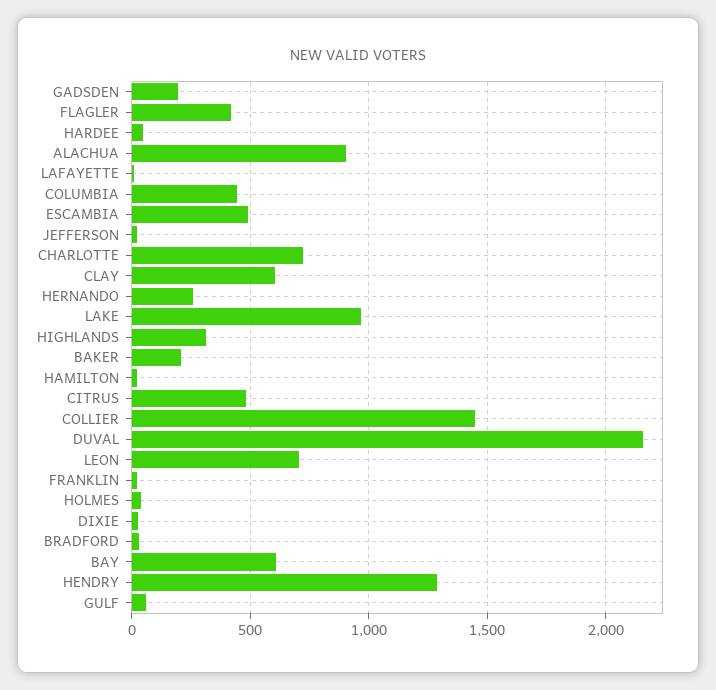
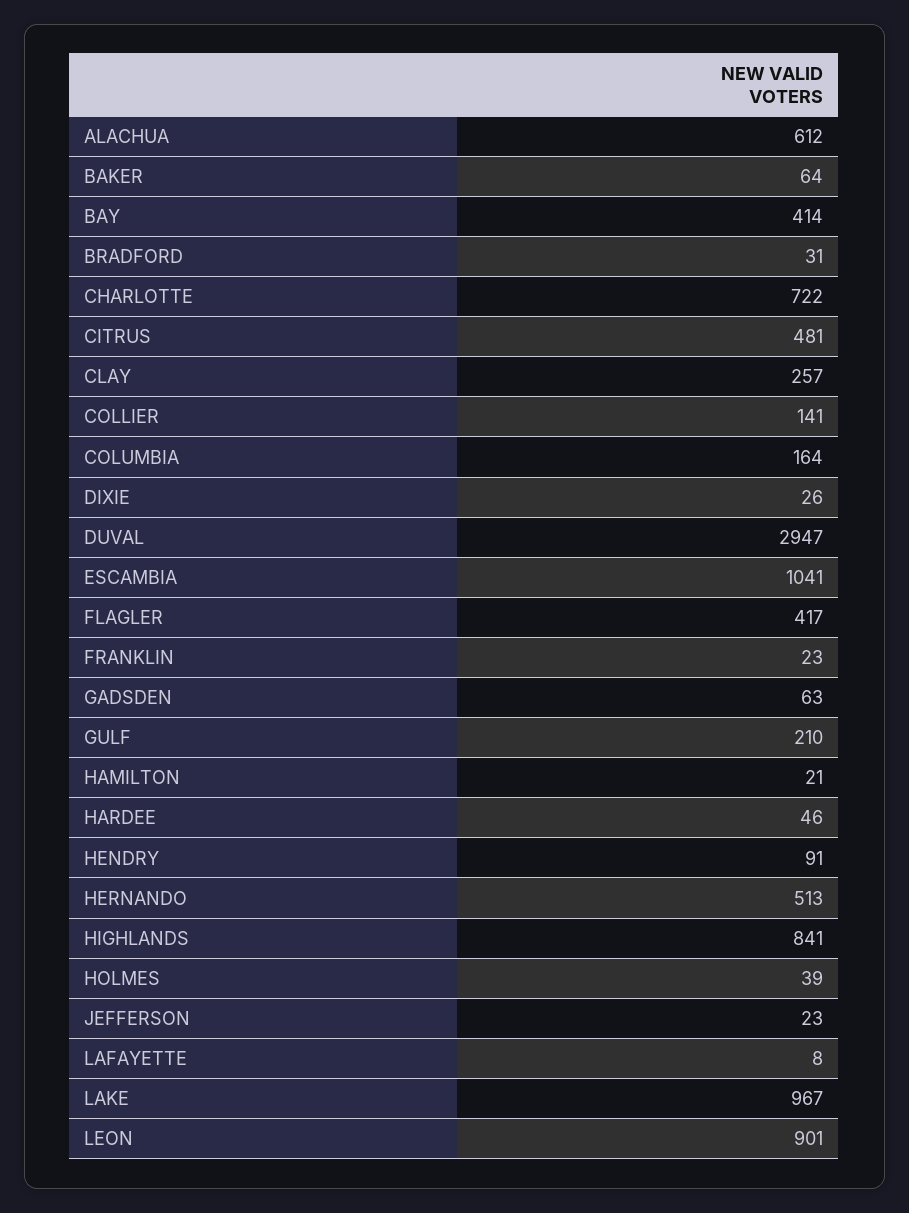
GADSDEN: 200 -> 63
ALACHUA: 900 -> 612
COLUMBIA: 450 -> 164
ESCAMBIA: 500 -> 1041
CLAY: 600 -> 257
HERNANDO: 250 -> 513
HIGHLANDS: 300 -> 841
BAKER: 200 -> 64
COLLIER: 1450 -> 141
DUVAL: 2150 -> 2947
LEON: 700 -> 901
BAY: 600 -> 414
HENDRY: 1300 -> 91
GULF: 50 -> 210

